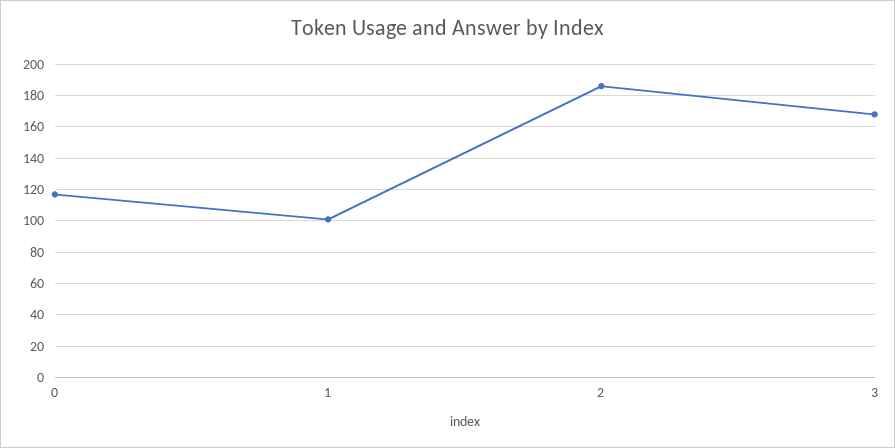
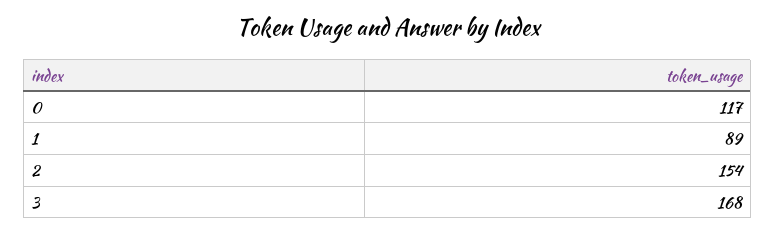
1: 100 -> 89
2: 185 -> 154

